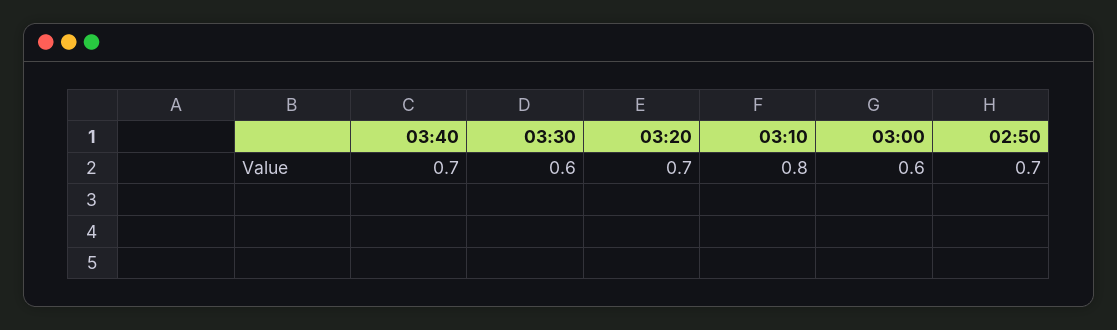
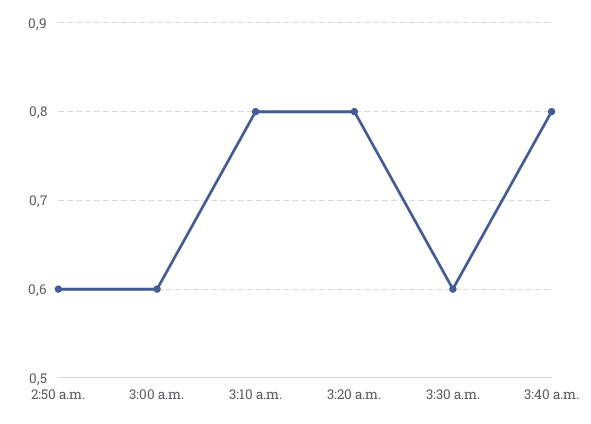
03:40: 0.7 -> 0.8
03:20: 0.7 -> 0.8
02:50: 0.7 -> 0.6

